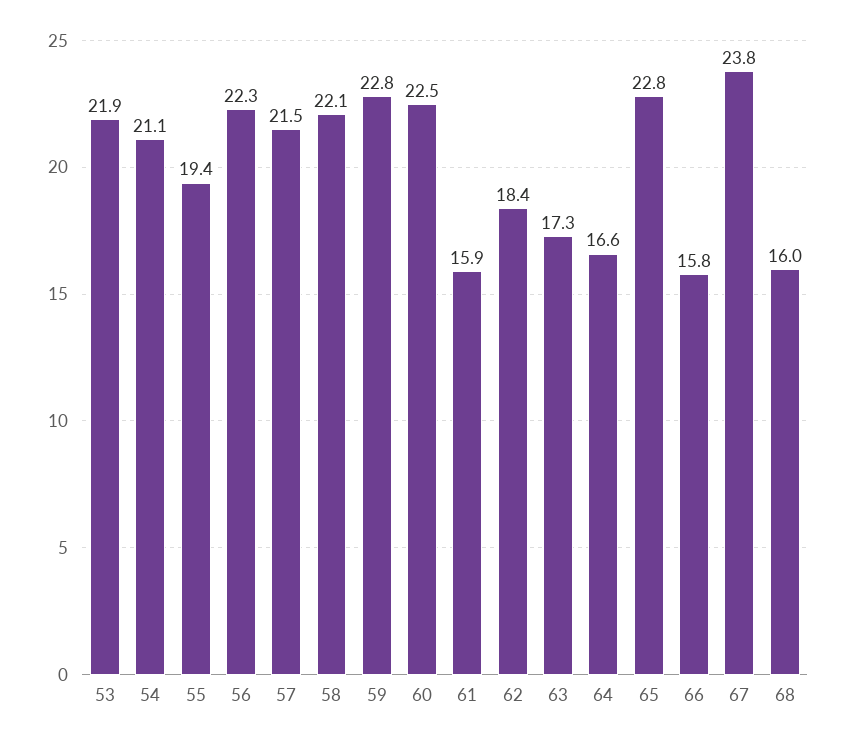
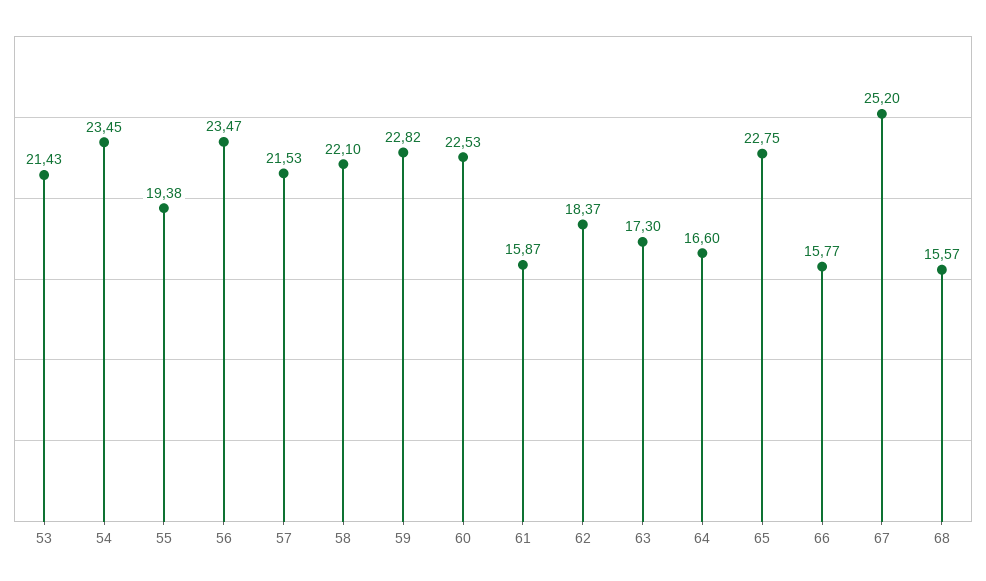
53: 21.9 -> 21.43
54: 21.1 -> 23.45
56: 22.3 -> 23.47
67: 23.8 -> 25.2
68: 16 -> 15.57

